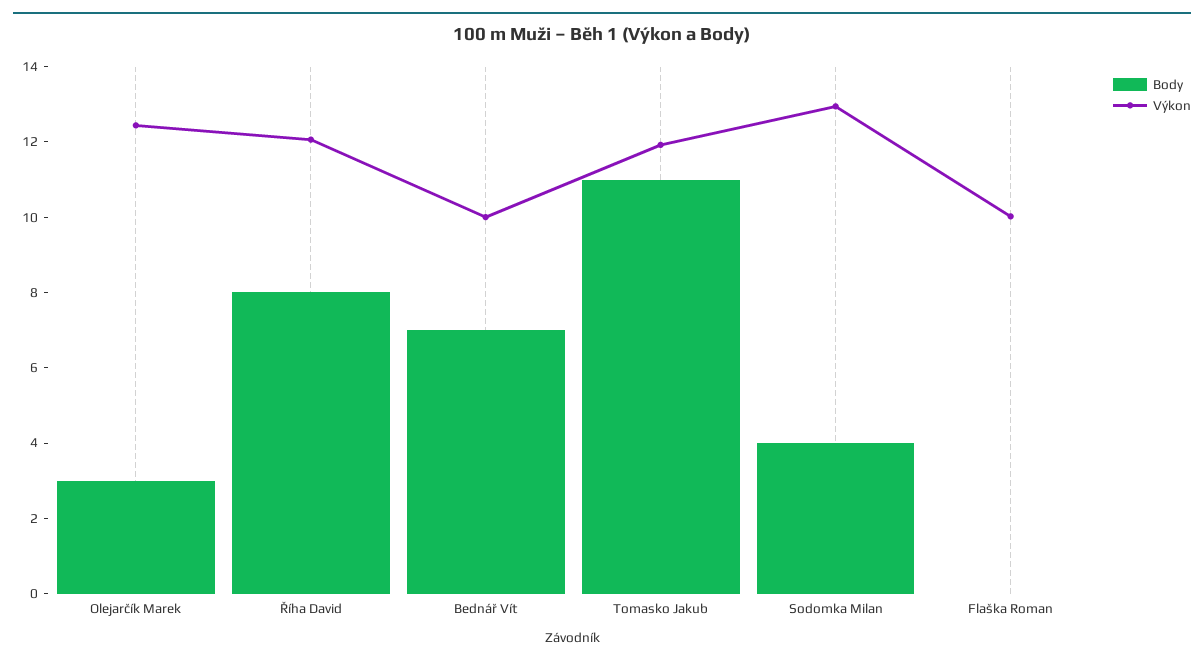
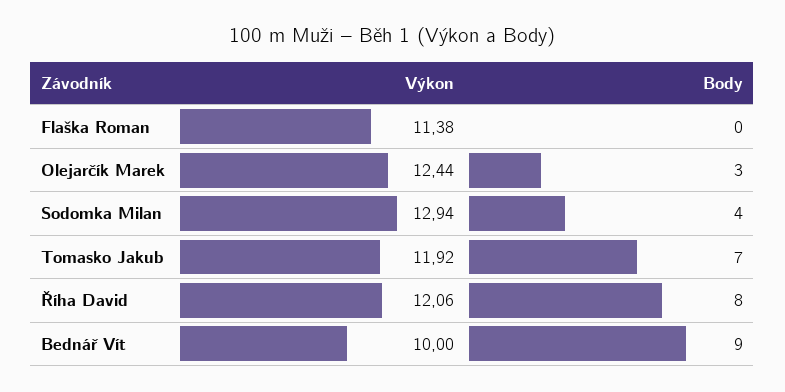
Body, Bednář Vít: 7 -> 9
Body, Tomasko Jakub: 11 -> 7
Výkon, Flaška Roman: 10 -> 11.38

